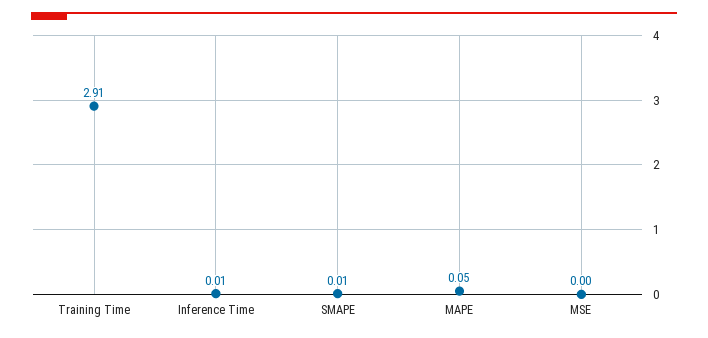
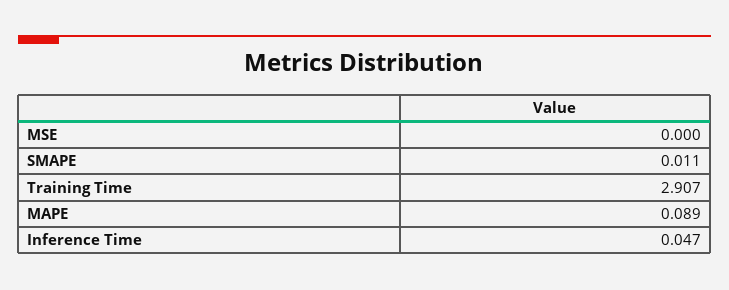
Inference Time: 0.01 -> 0.047
MAPE: 0.05 -> 0.089

